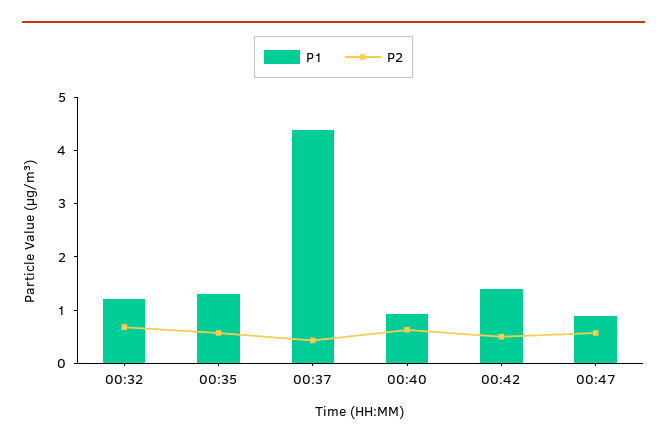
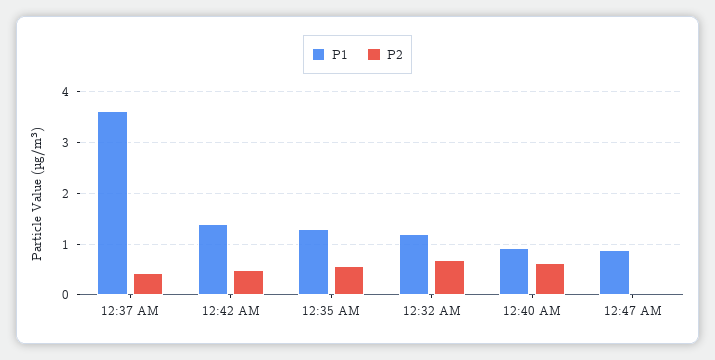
P1, 00:37: 4.4 -> 3.6
P2, 00:47: 0.6 -> 0

